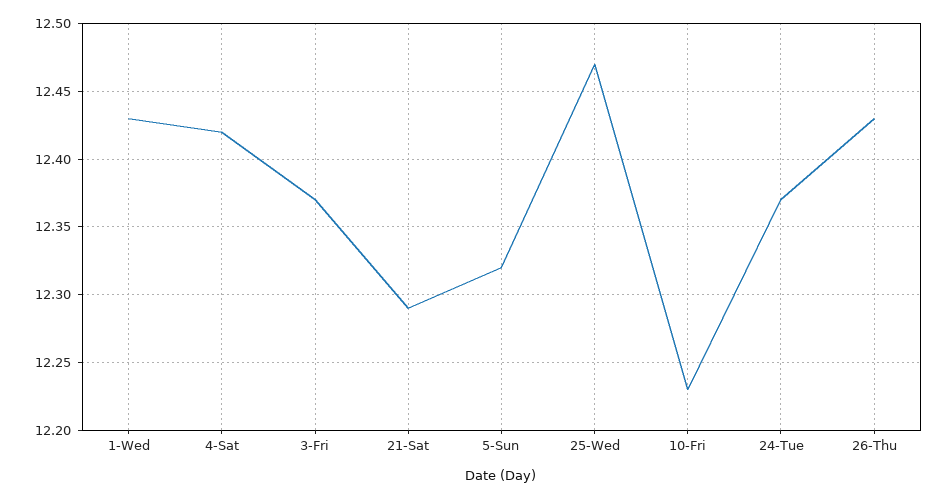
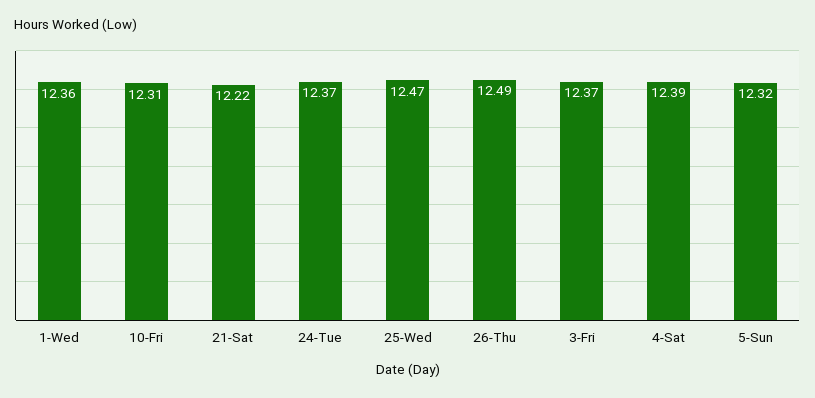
1-Wed: 12.43 -> 12.36
4-Sat: 12.42 -> 12.39
21-Sat: 12.29 -> 12.22
10-Fri: 12.23 -> 12.31
26-Thu: 12.43 -> 12.49

